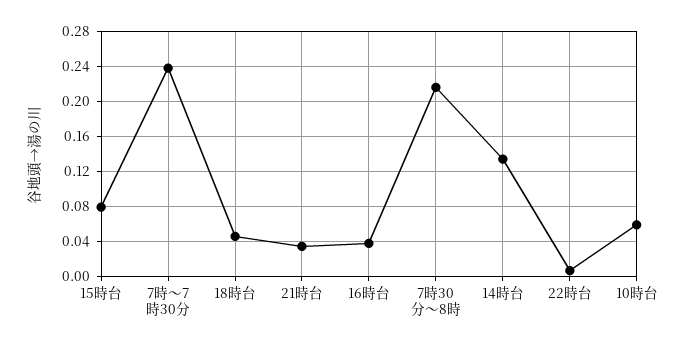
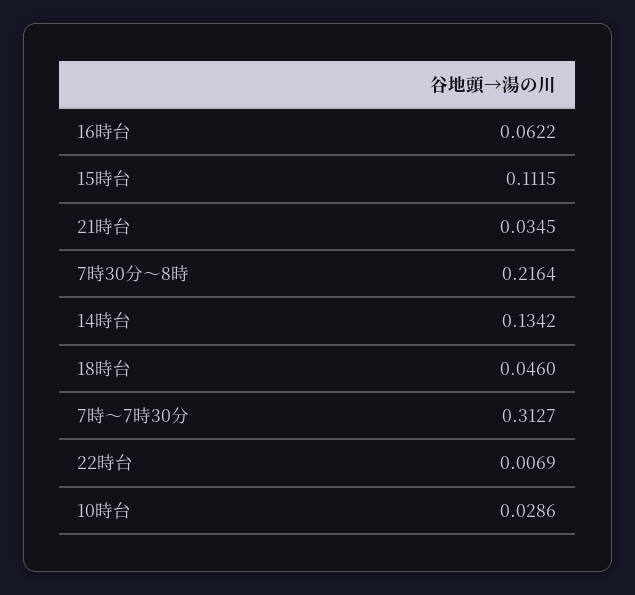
15時台: 0.08 -> 0.1115
7時～7時30分: 0.24 -> 0.3127
16時台: 0.04 -> 0.0622
10時台: 0.06 -> 0.0286

